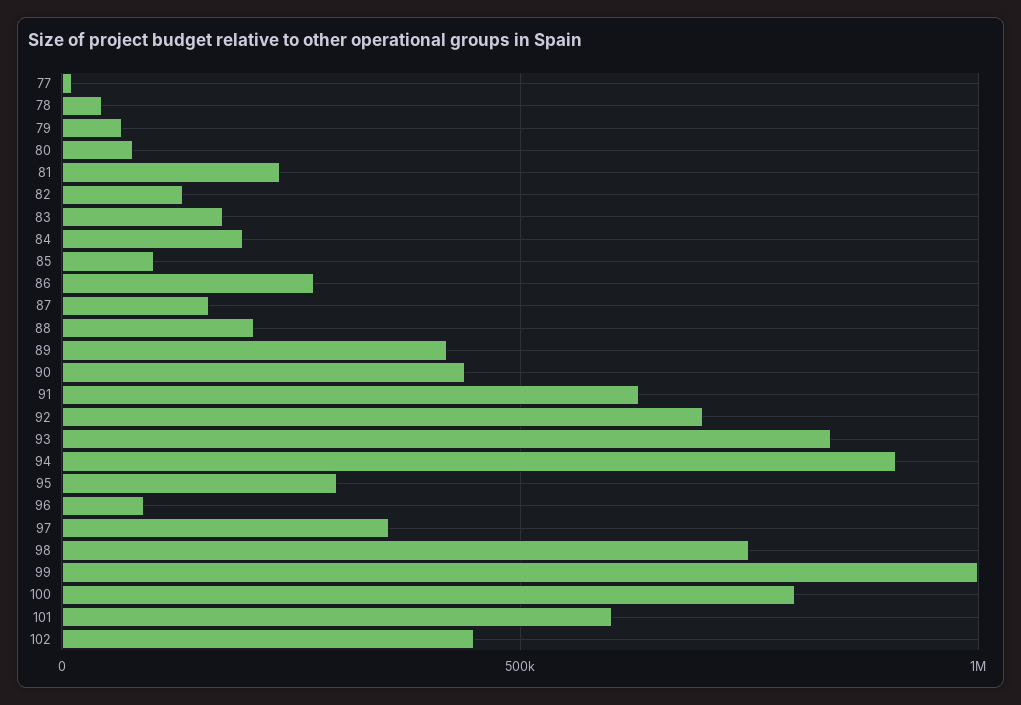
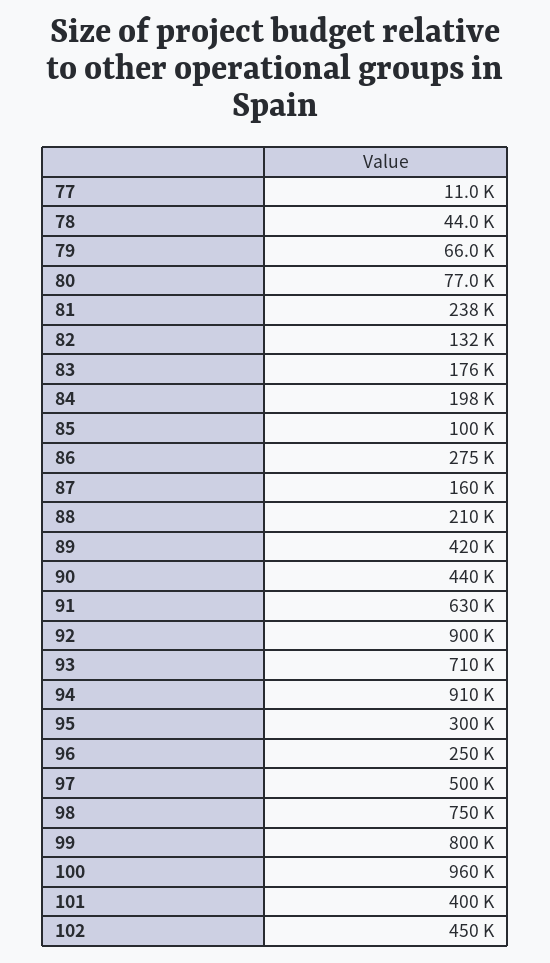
92: 700000 -> 900000
93: 850000 -> 710000
96: 100000 -> 250000
97: 350000 -> 500000
99: 1000000 -> 800000
100: 800000 -> 960000
101: 600000 -> 400000

